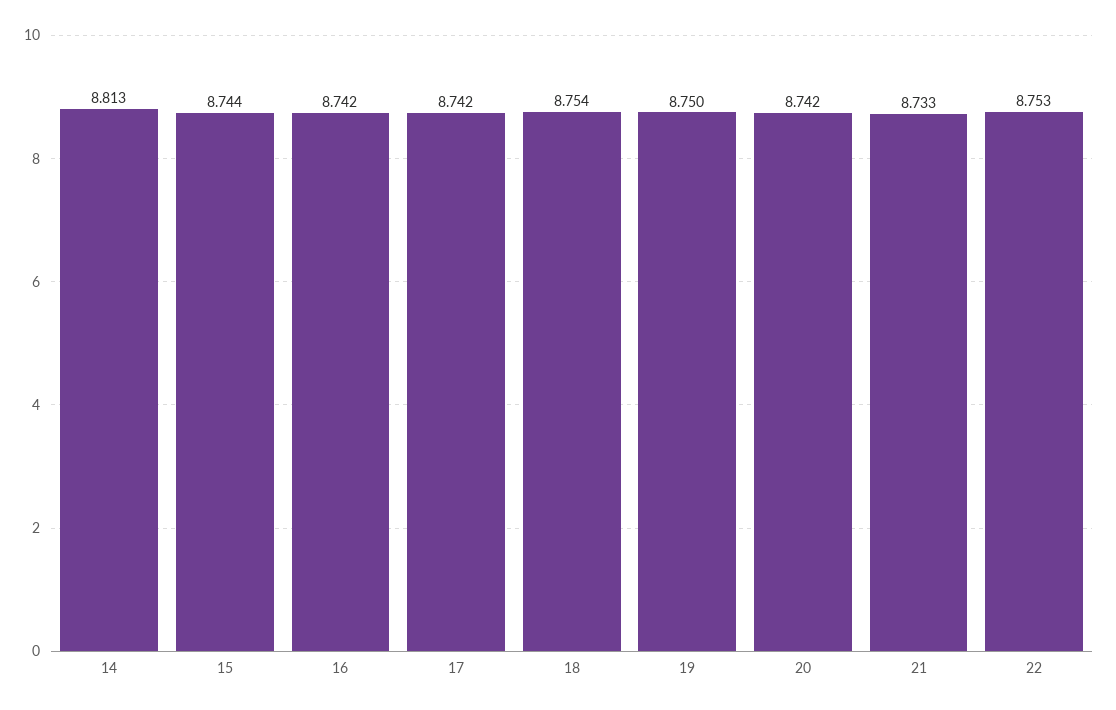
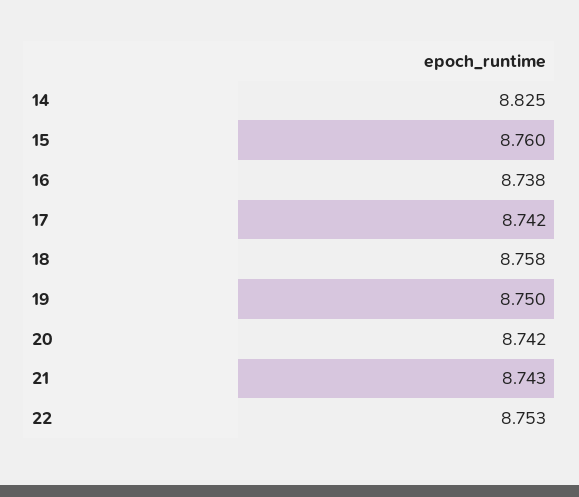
14: 8.813 -> 8.825
15: 8.744 -> 8.76
16: 8.742 -> 8.738
18: 8.754 -> 8.758
21: 8.733 -> 8.743

